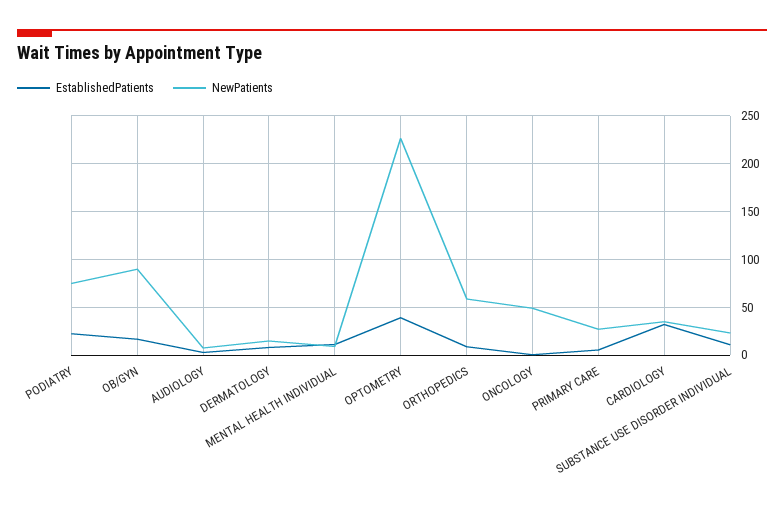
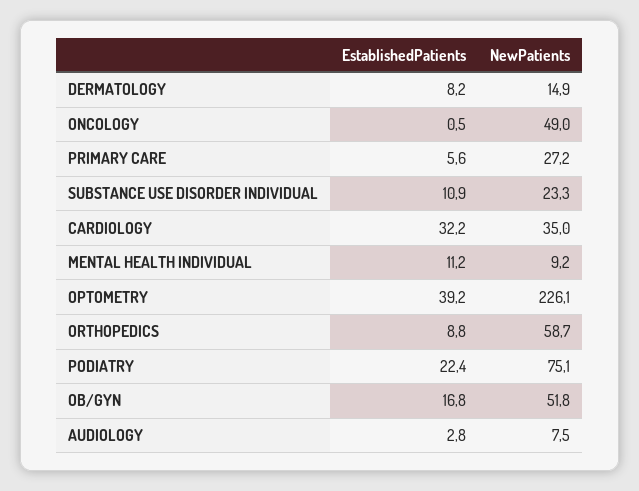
NewPatients, OB/GYN: 90 -> 51.8

